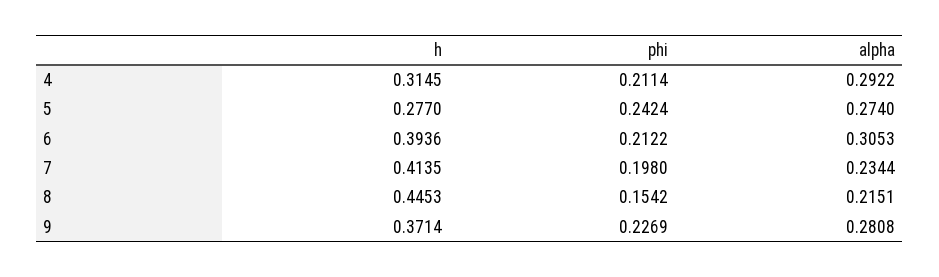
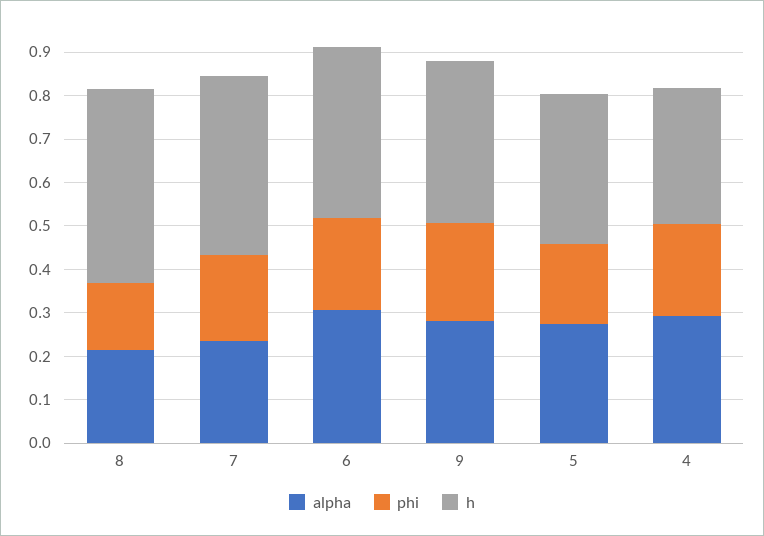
h, 5: 0.277 -> 0.34
phi, 5: 0.2424 -> 0.18

